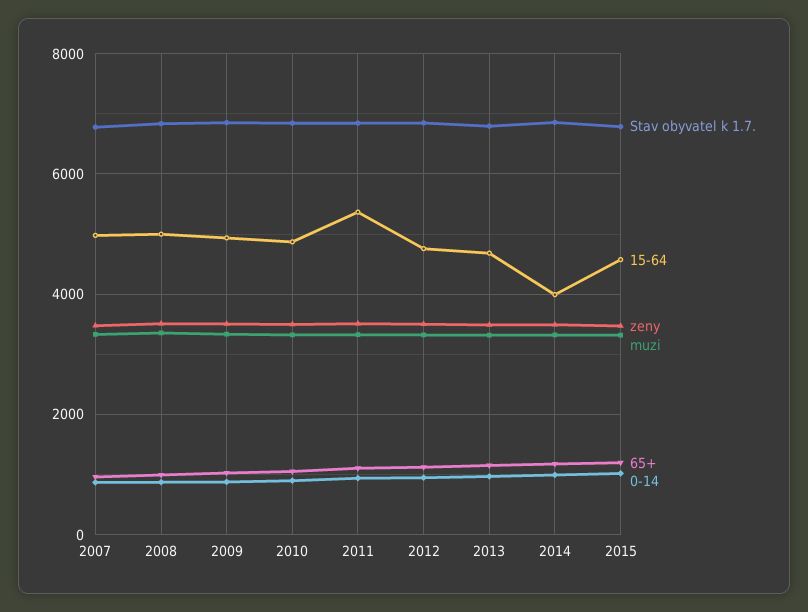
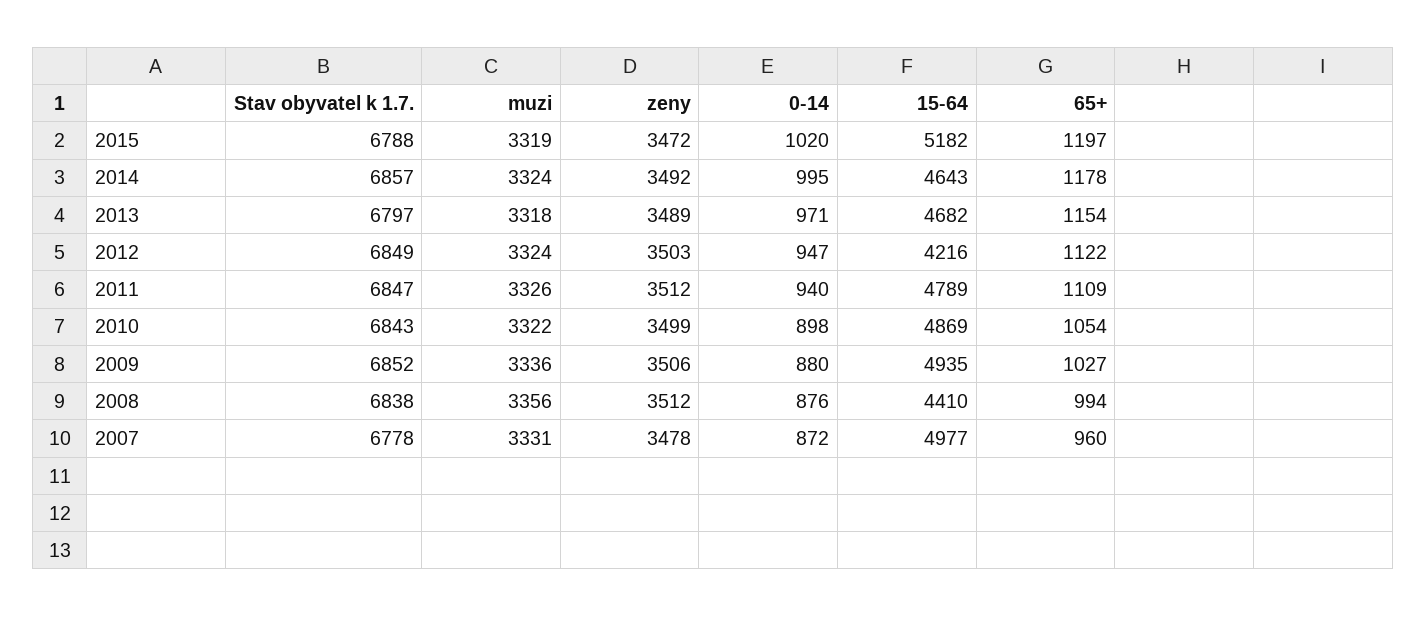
15-64, 2008: 5000 -> 4410
15-64, 2011: 5400 -> 4789
15-64, 2012: 4800 -> 4216
15-64, 2014: 4000 -> 4643
15-64, 2015: 4600 -> 5182

